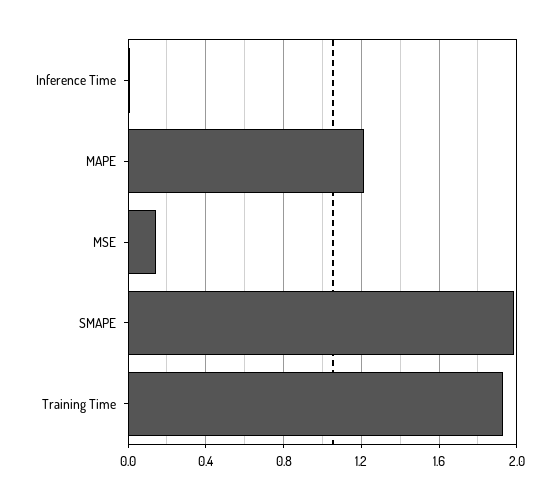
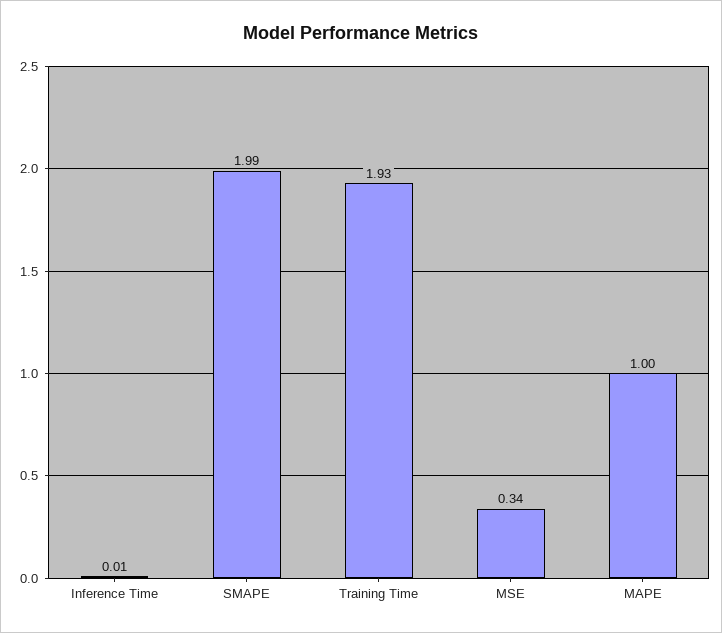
MAPE: 1.2 -> 1
MSE: 0.15 -> 0.34

